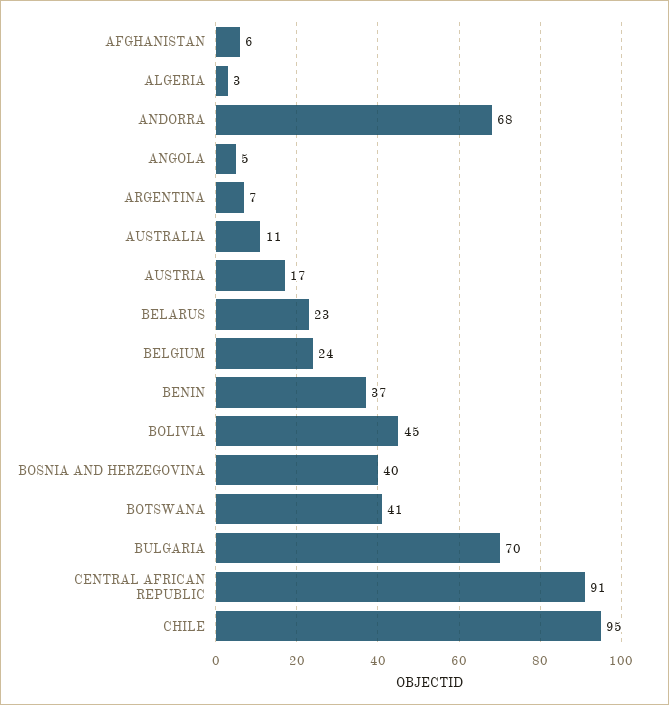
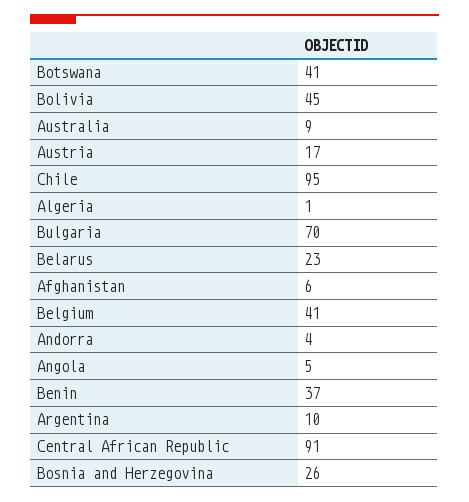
ALGERIA: 3 -> 1
ANDORRA: 68 -> 4
ARGENTINA: 7 -> 10
AUSTRALIA: 11 -> 9
BELGIUM: 24 -> 41
BOSNIA AND HERZEGOVINA: 40 -> 26

